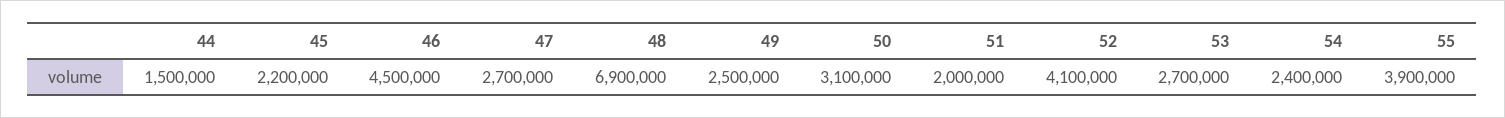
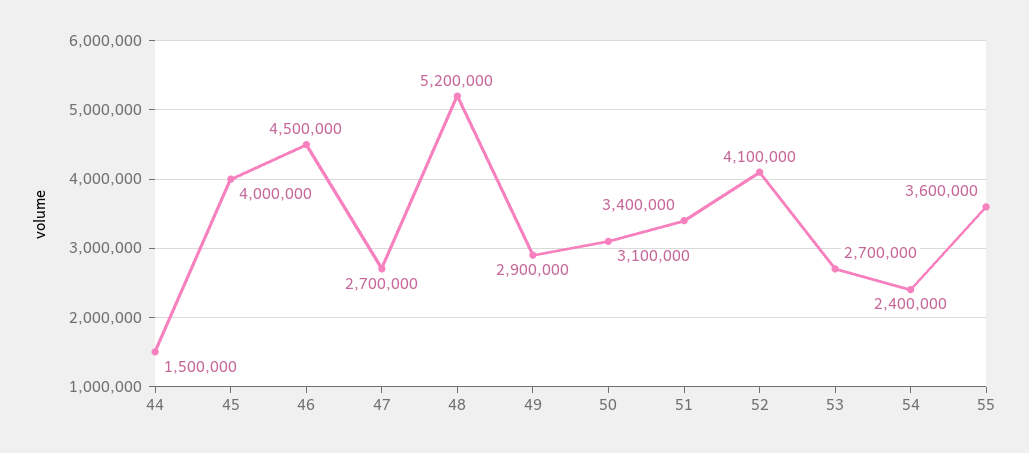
45: 2200000 -> 4000000
48: 6900000 -> 5200000
49: 2500000 -> 2900000
51: 2000000 -> 3400000
55: 3900000 -> 3600000

